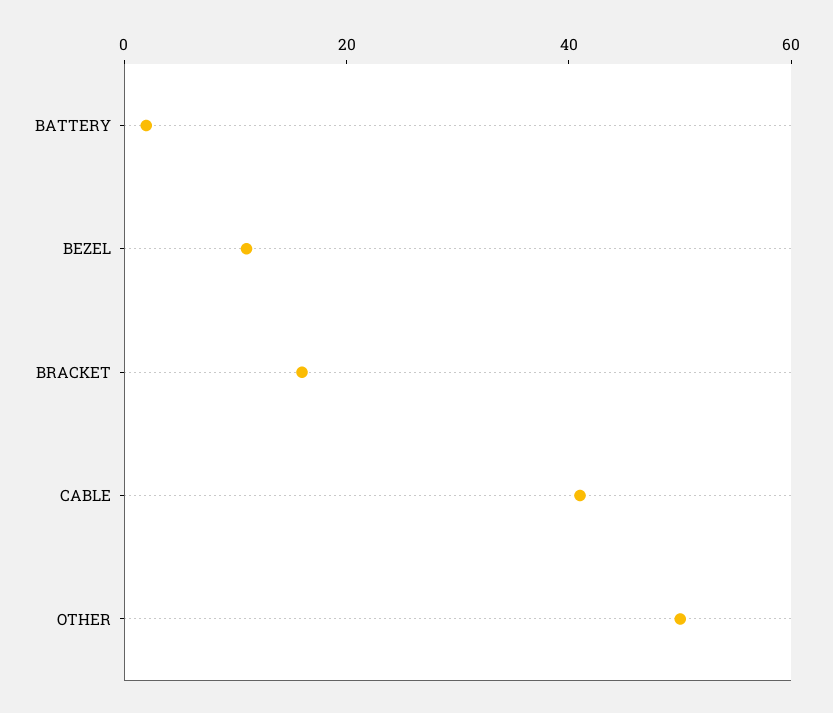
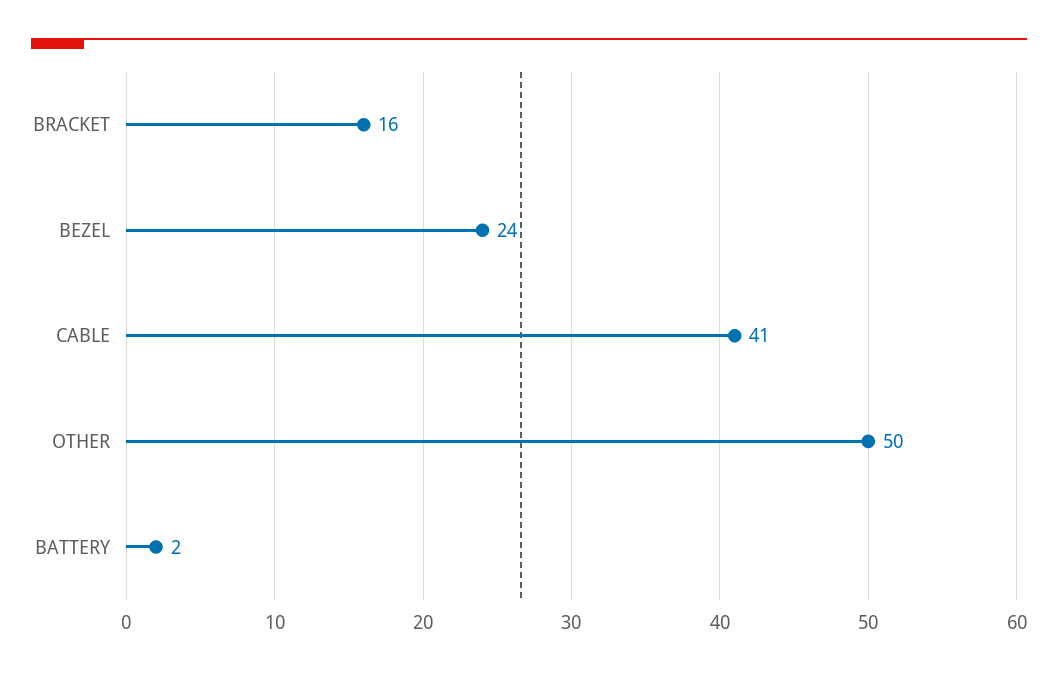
BEZEL: 10 -> 24

